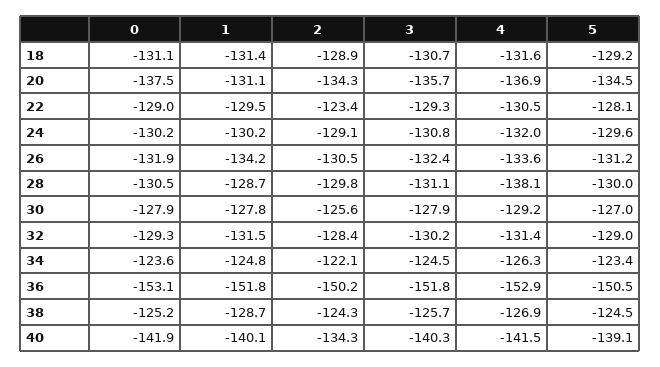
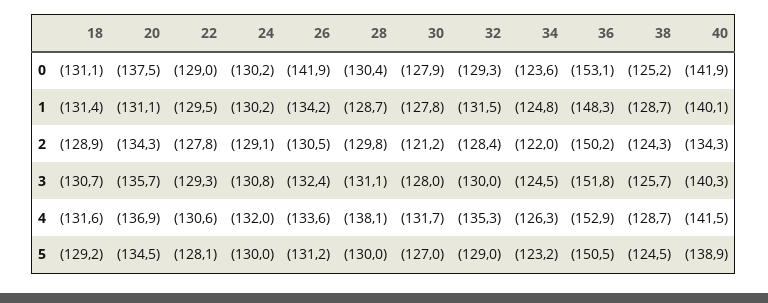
2, 22: -123.4 -> -127.8
4, 22: -130.5 -> -130.6
5, 24: -129.6 -> -130
0, 26: -131.9 -> -141.9
0, 28: -130.5 -> -130.4
2, 30: -125.6 -> -121.2
3, 30: -127.9 -> -128
4, 30: -129.2 -> -131.7
3, 32: -130.2 -> -130
4, 32: -131.4 -> -135.3
2, 34: -122.1 -> -122
5, 34: -123.4 -> -123.2
1, 36: -151.8 -> -148.3
4, 38: -126.9 -> -128.7
5, 40: -139.1 -> -138.9

